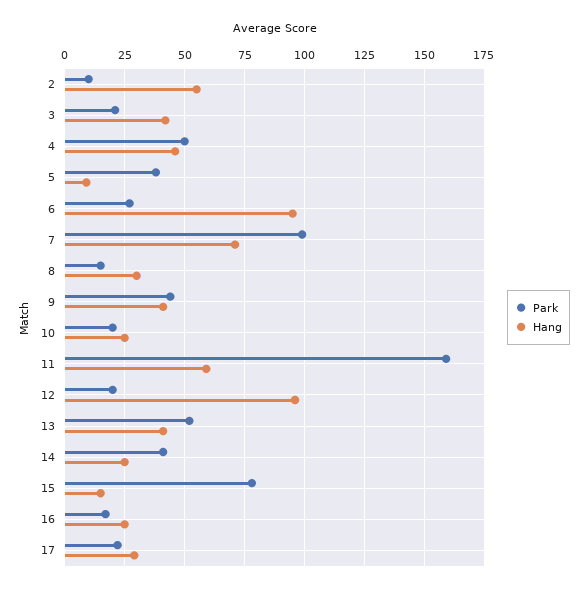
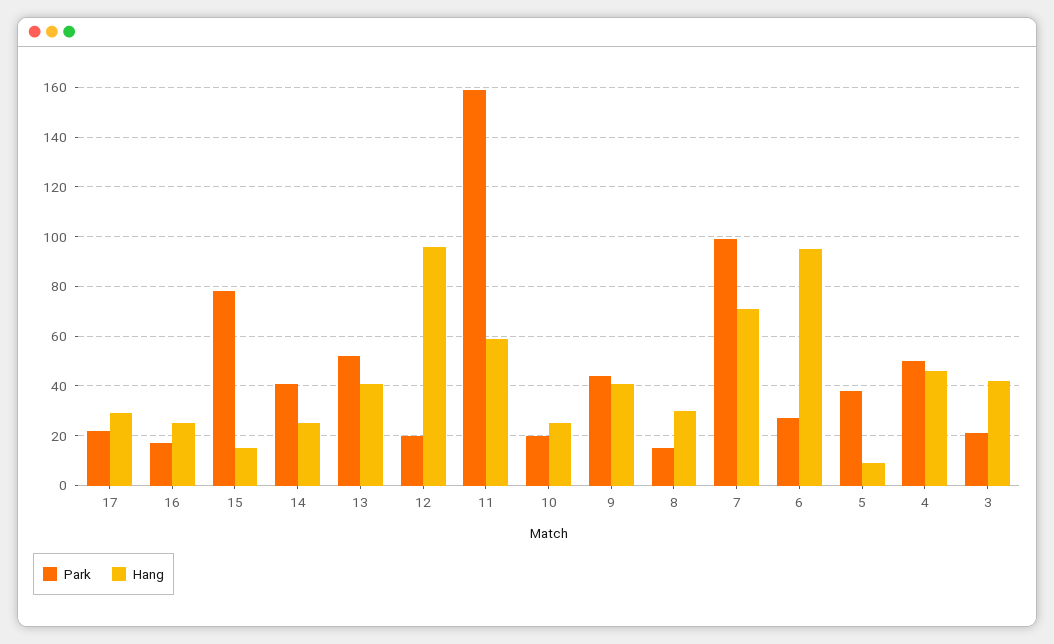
Park, 2: 10 -> none
Hang, 2: 55 -> none

